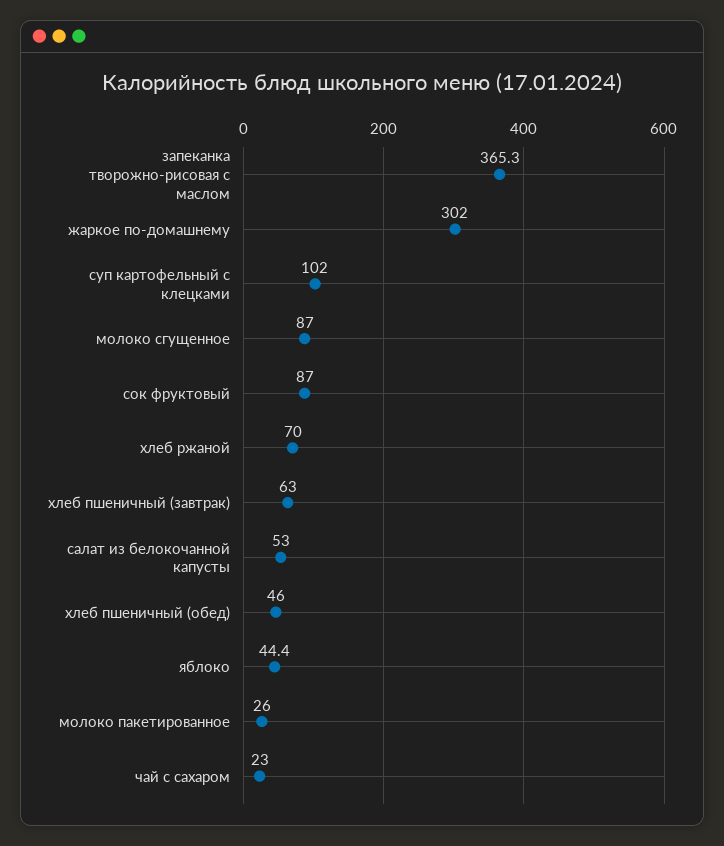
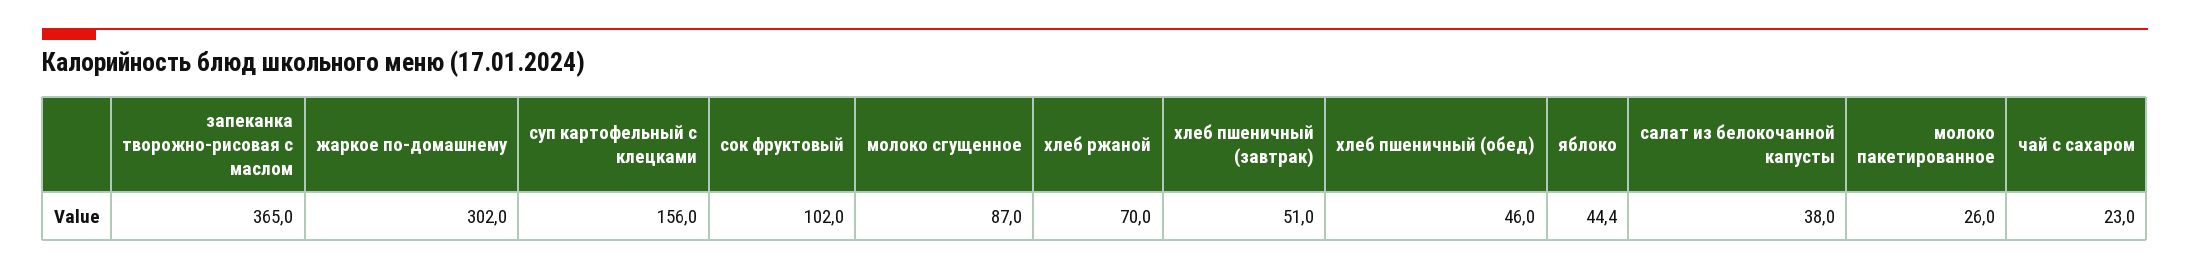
запеканка творожно-рисовая с маслом: 365.3 -> 365
суп картофельный с клецками: 102 -> 156
сок фруктовый: 87 -> 102
хлеб пшеничный (завтрак): 63 -> 51
салат из белокочанной капусты: 53 -> 38

